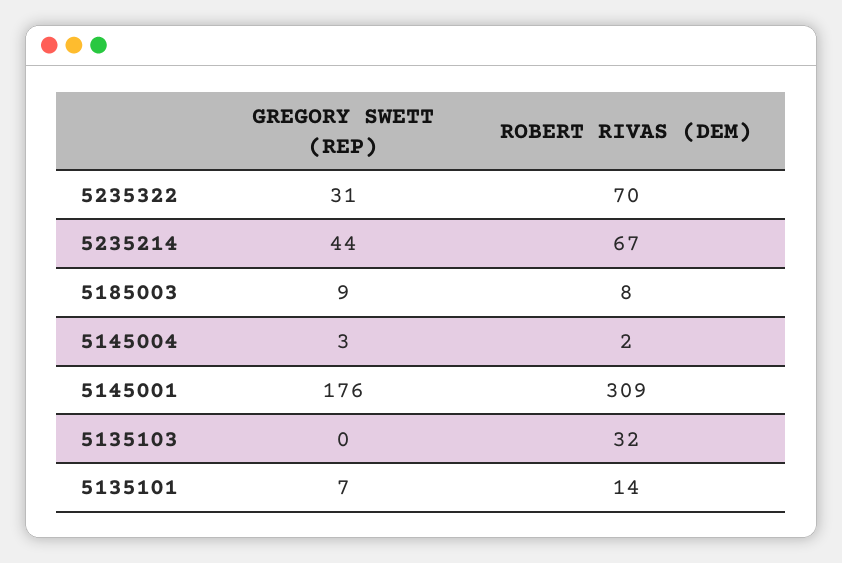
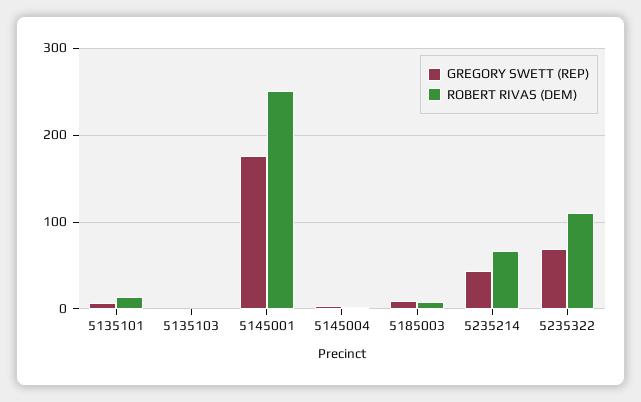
GREGORY SWETT (REP), 5235322: 31 -> 70
ROBERT RIVAS (DEM), 5235322: 70 -> 110
ROBERT RIVAS (DEM), 5145001: 309 -> 250
ROBERT RIVAS (DEM), 5135103: 32 -> 0

